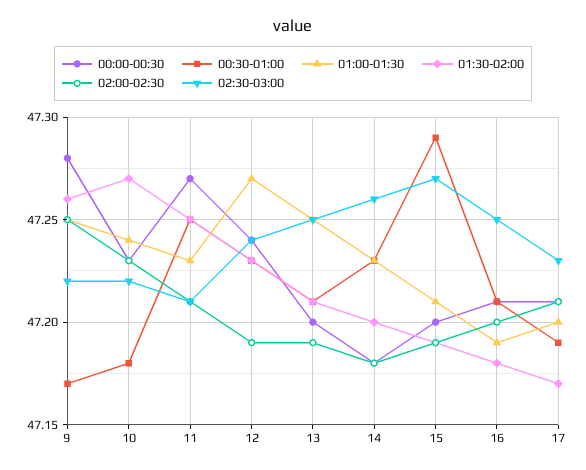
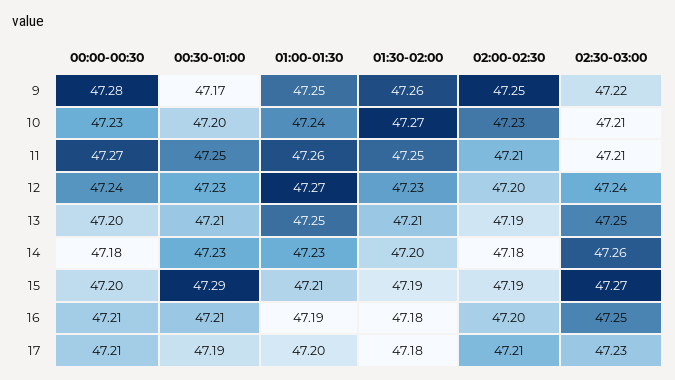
00:30-01:00, 10: 47.18 -> 47.2
02:30-03:00, 10: 47.22 -> 47.21
01:00-01:30, 11: 47.23 -> 47.26
02:00-02:30, 12: 47.19 -> 47.2
01:30-02:00, 17: 47.17 -> 47.18

